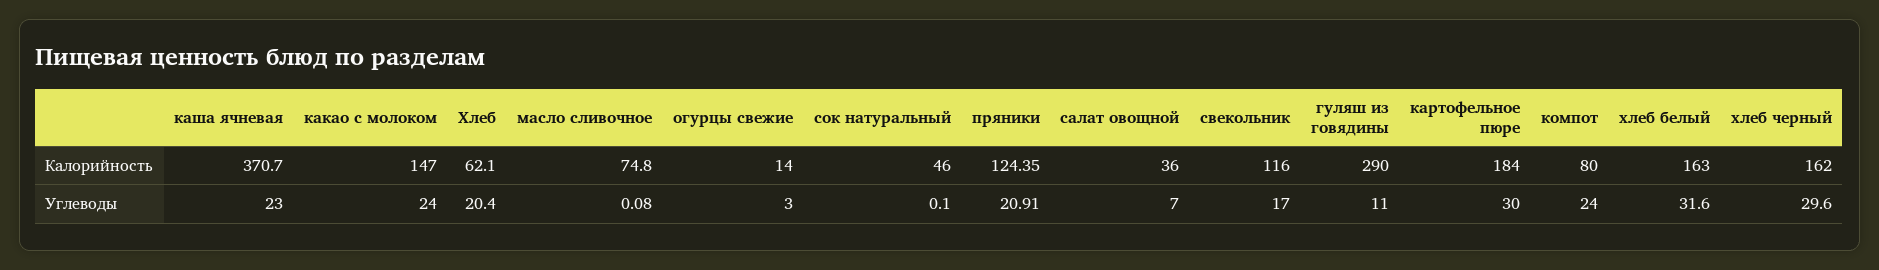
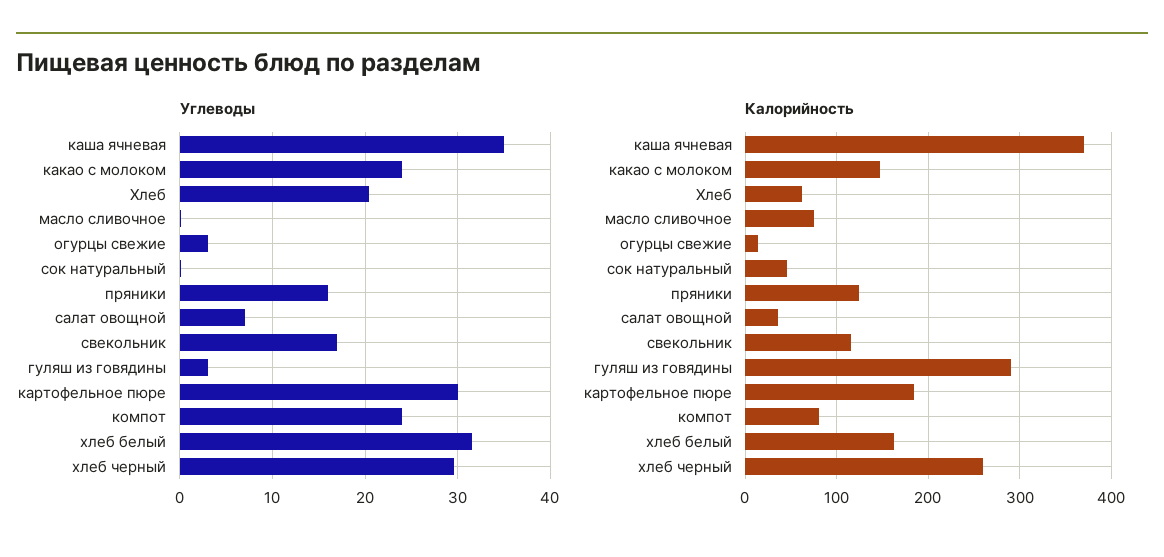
Калорийность, хлеб черный: 162 -> 260
Углеводы, каша ячневая: 23 -> 35
Углеводы, пряники: 20.91 -> 16
Углеводы, гуляш из говядины: 11 -> 3

